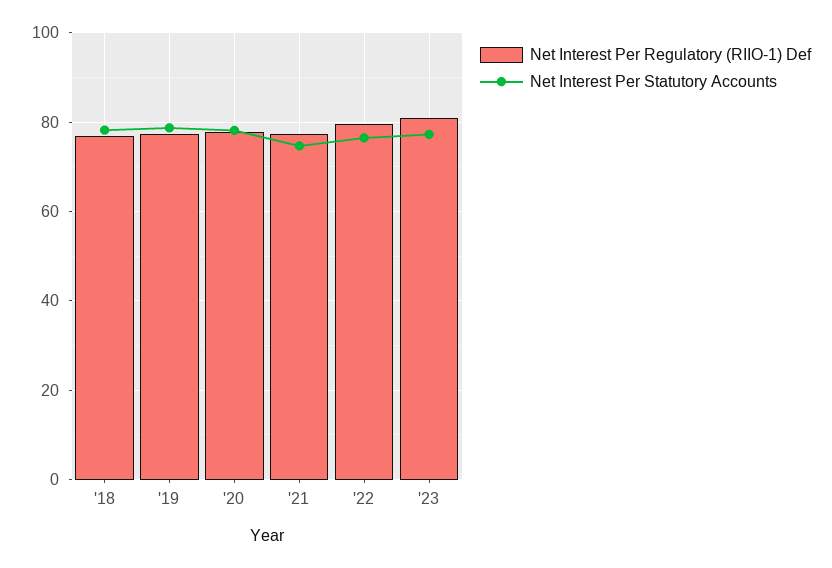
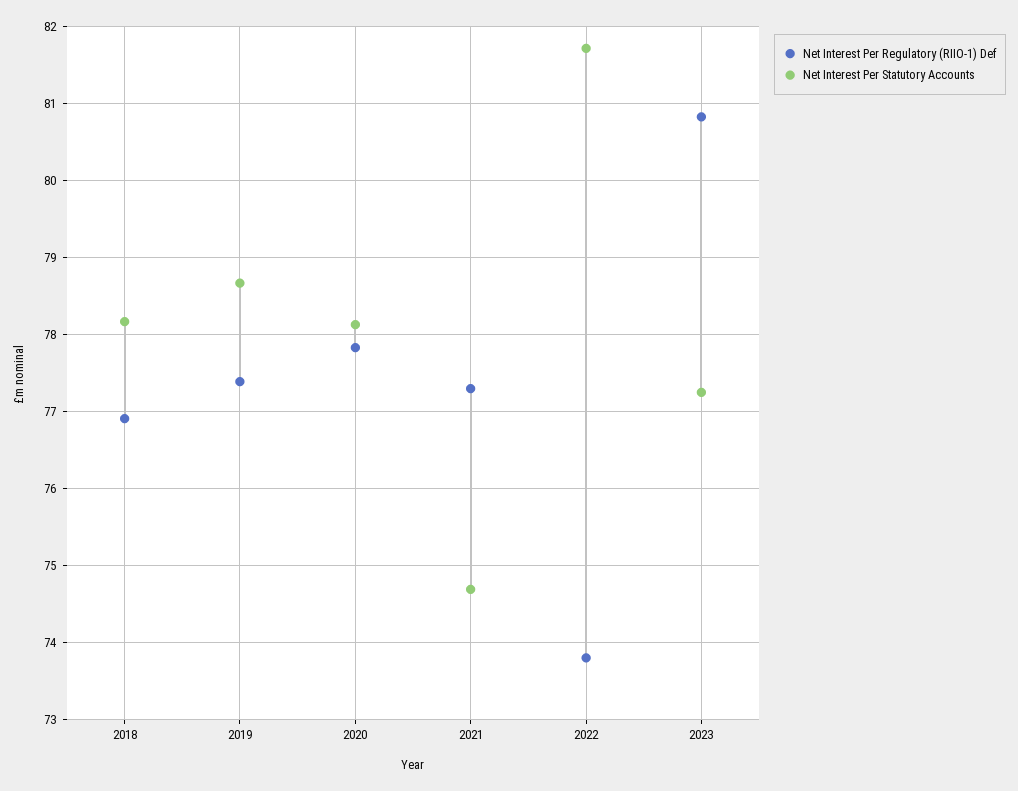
Net Interest Per Regulatory (RIIO-1) Def, '22: 80 -> 73.8
Net Interest Per Statutory Accounts, '22: 76 -> 81.7

